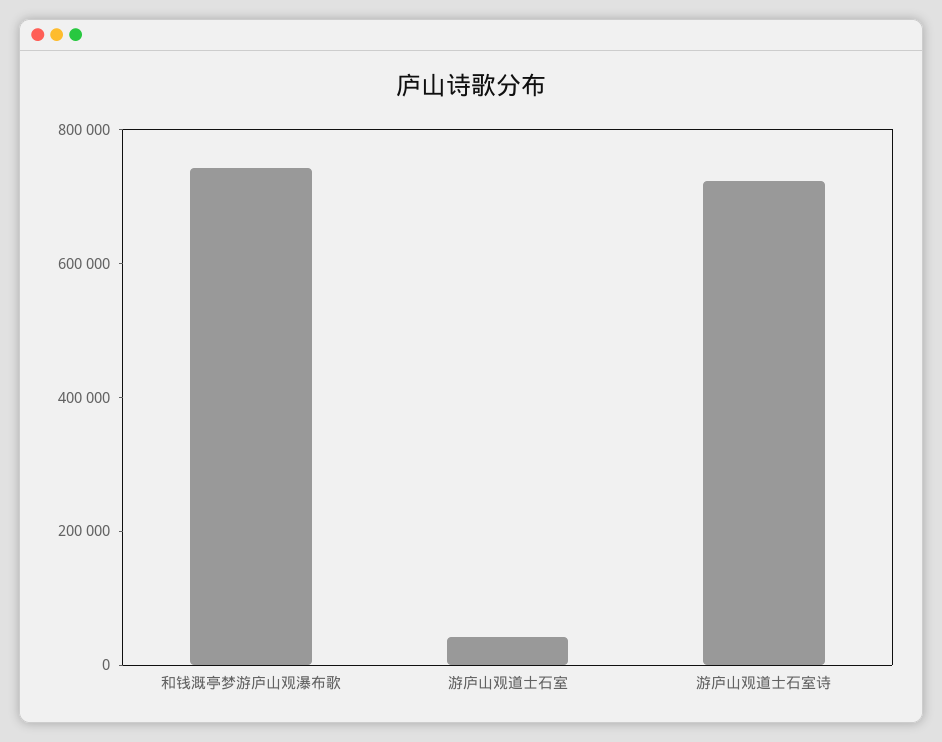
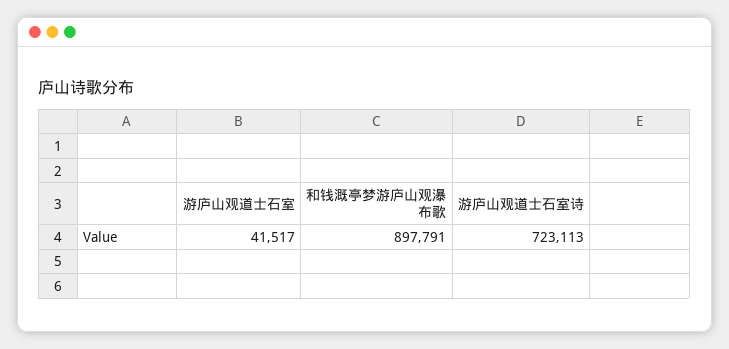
和钱溉亭梦游庐山观瀑布歌: 750000 -> 897791

